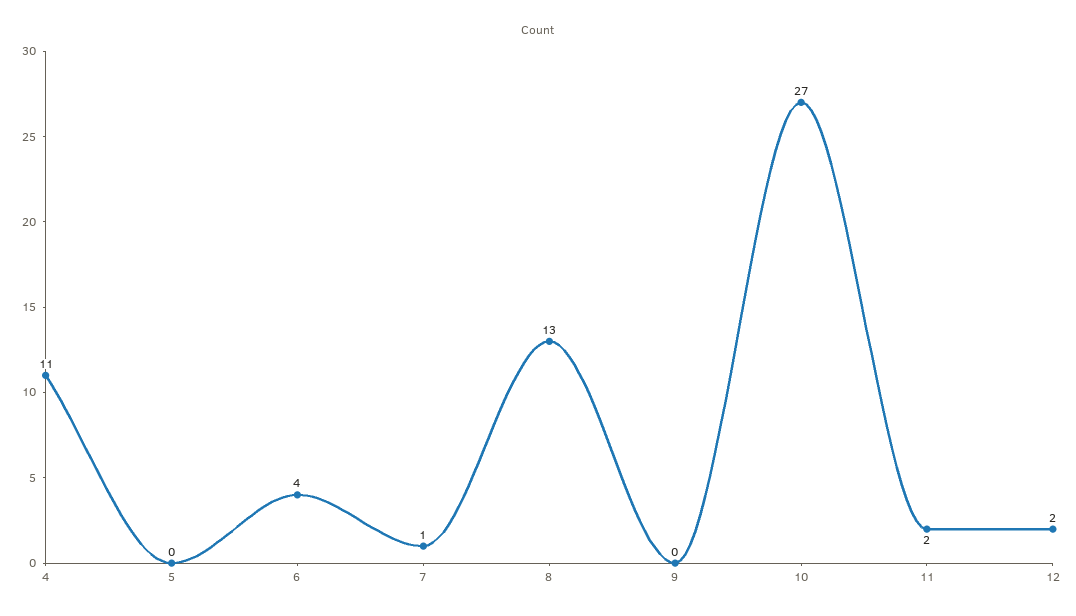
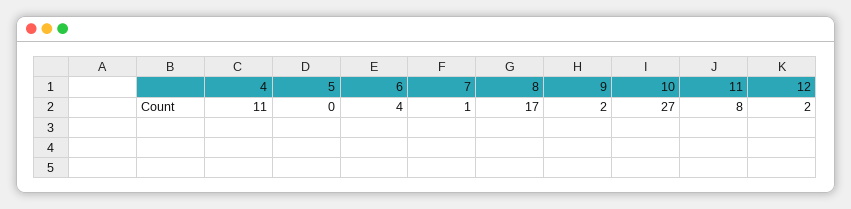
8: 13 -> 17
9: 0 -> 2
11: 2 -> 8

